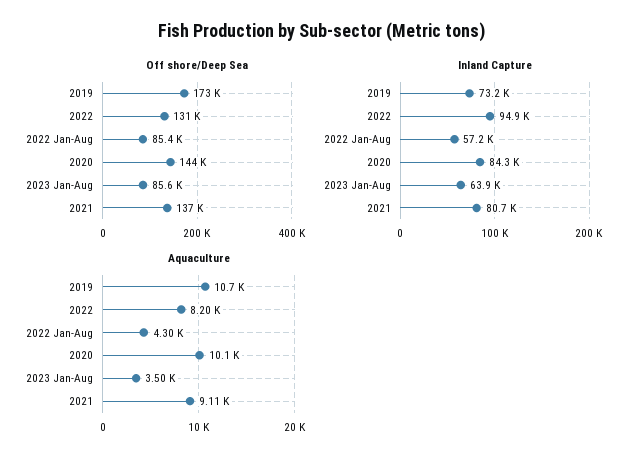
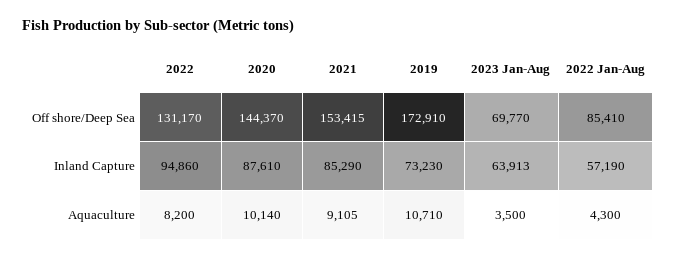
Off shore/Deep Sea, 2023 Jan-Aug: 85600 -> 69770
Off shore/Deep Sea, 2021: 137000 -> 153415
Inland Capture, 2020: 84300 -> 87610
Inland Capture, 2021: 80700 -> 85290

